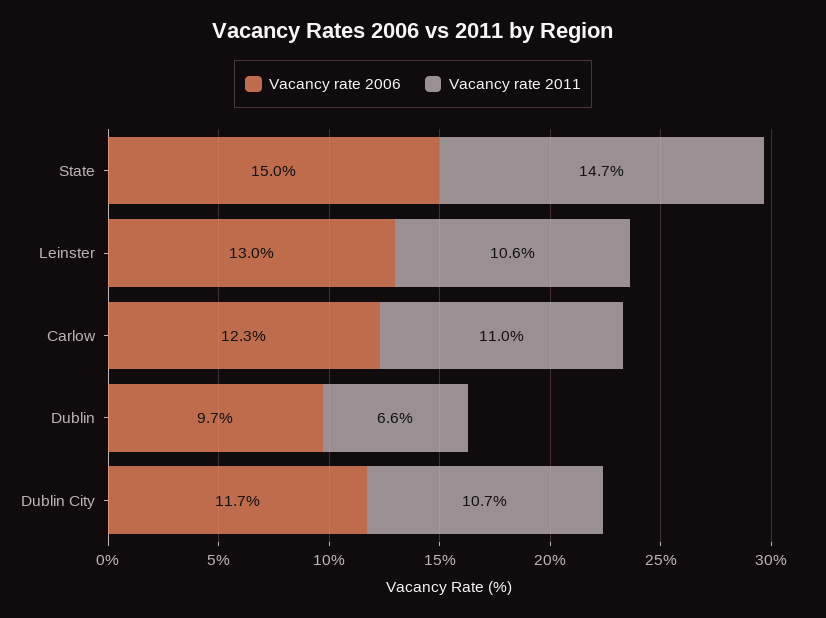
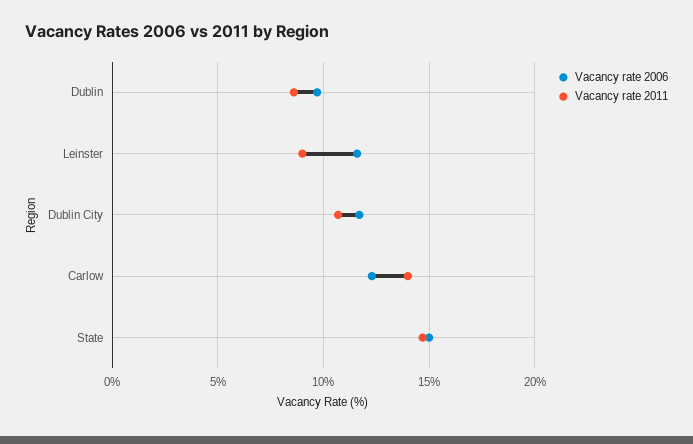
Vacancy rate 2006, Leinster: 13 -> 11.5
Vacancy rate 2011, Leinster: 10.6 -> 9
Vacancy rate 2011, Carlow: 11 -> 14
Vacancy rate 2011, Dublin: 6.6 -> 8.5

